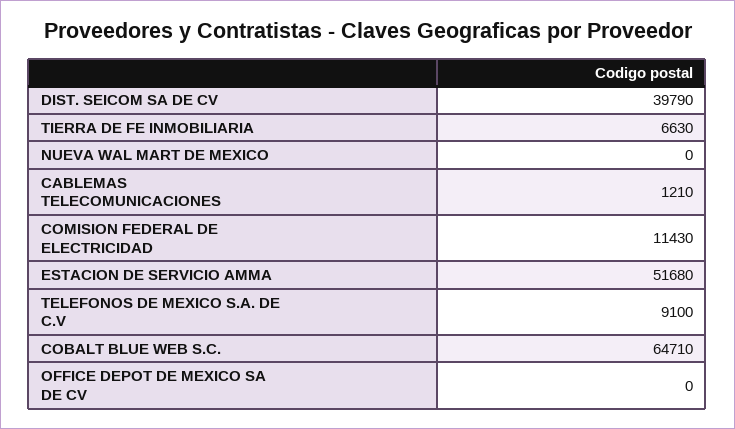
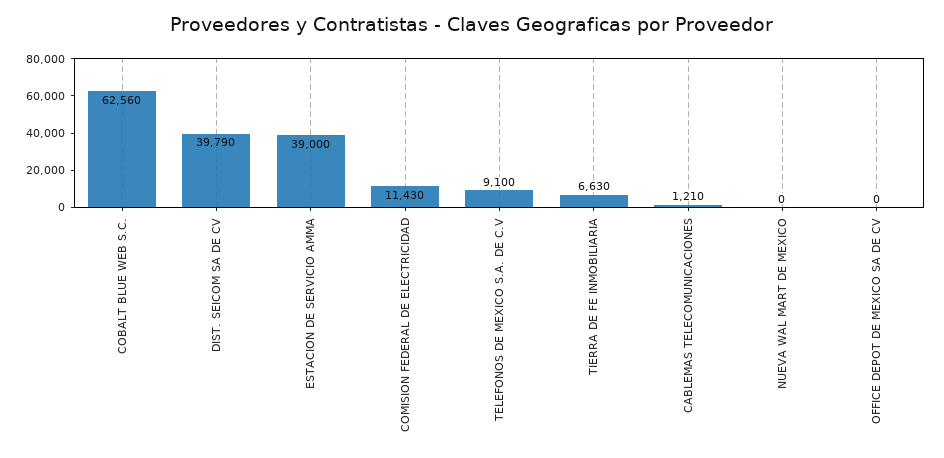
ESTACION DE SERVICIO AMMA: 51680 -> 39000
COBALT BLUE WEB S.C.: 64710 -> 62560

